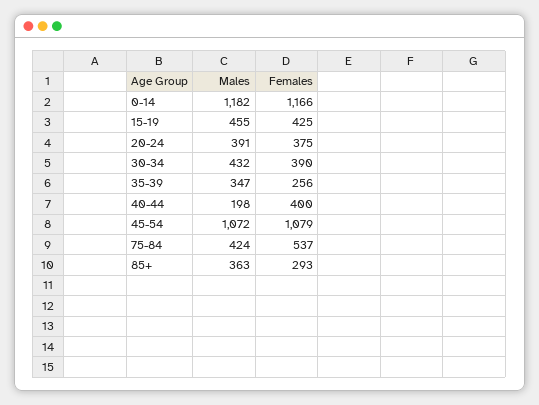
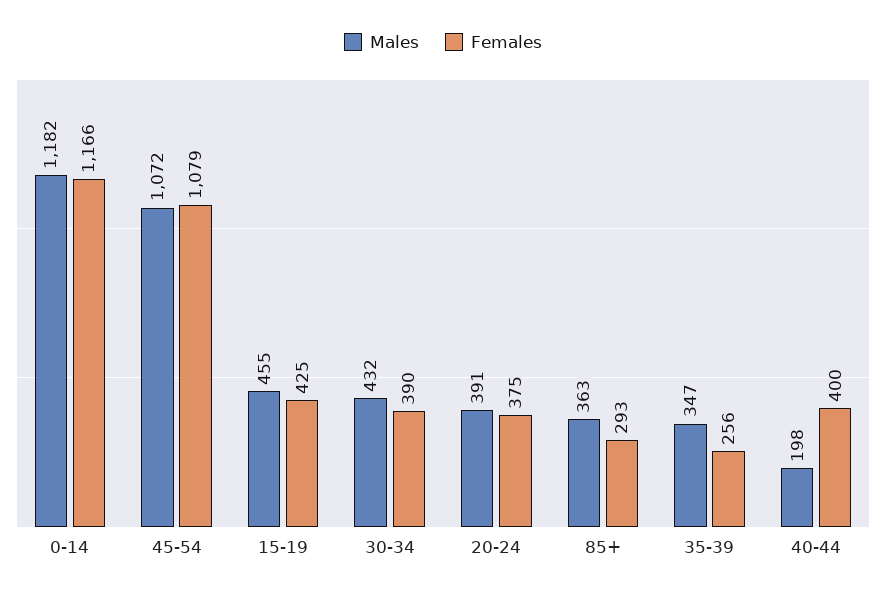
Males, 75-84: 424 -> none
Females, 75-84: 537 -> none

